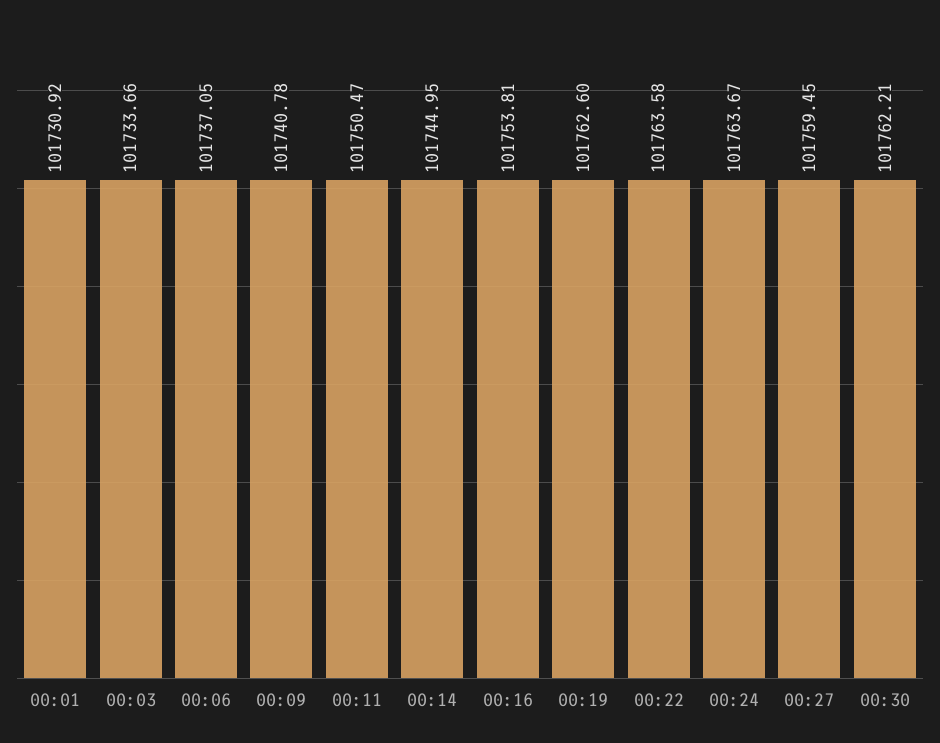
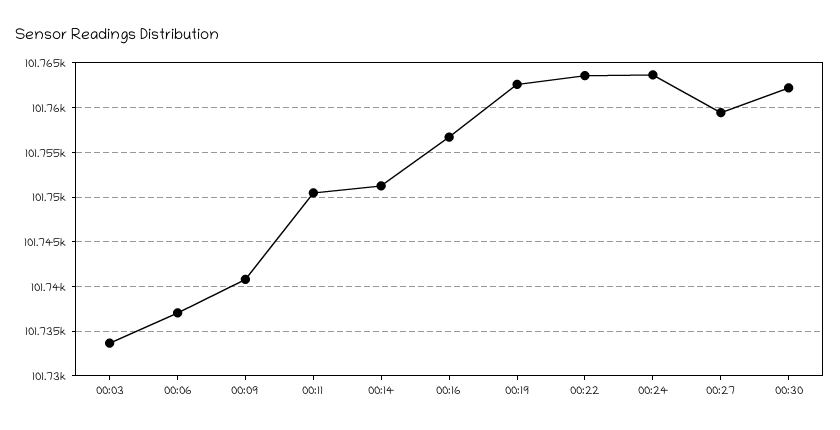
00:01: 101730.92 -> none
00:14: 101744.95 -> 101751
00:16: 101753.81 -> 101757

